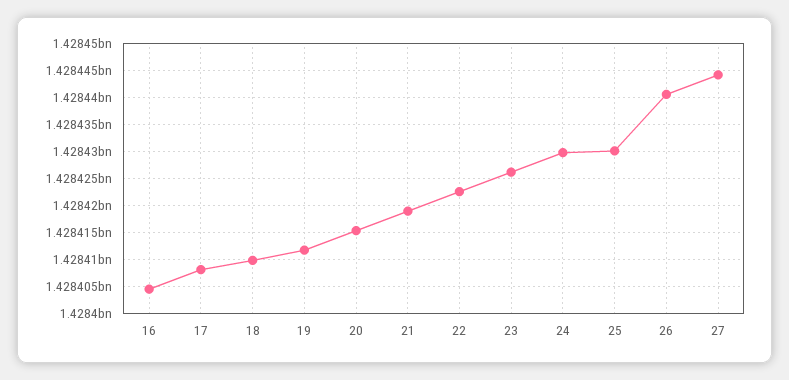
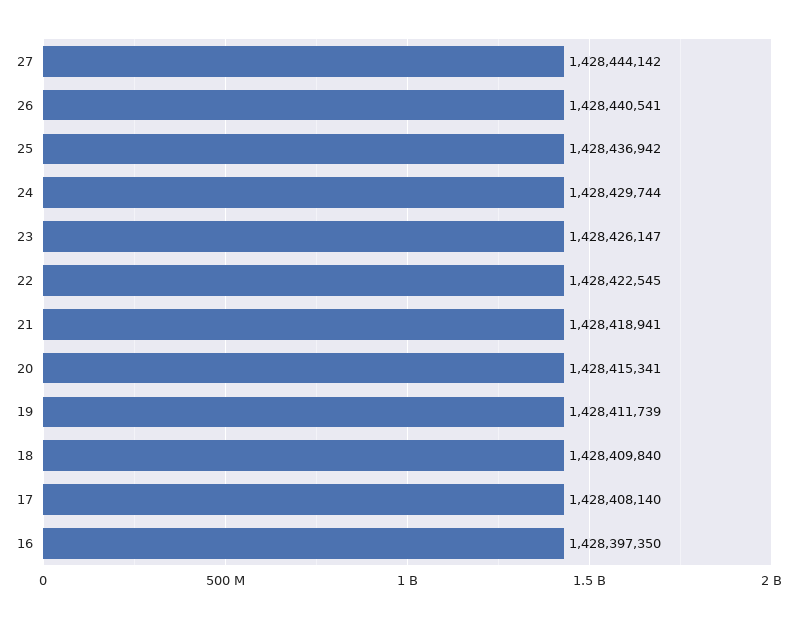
16: 1428405000 -> 1428397350
25: 1428430000 -> 1428436942

